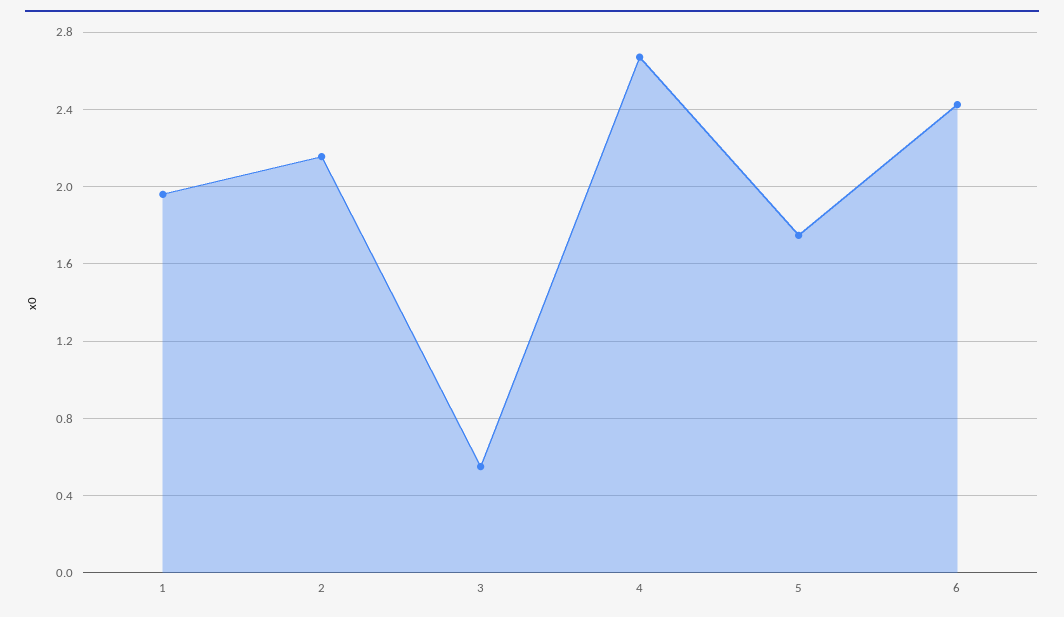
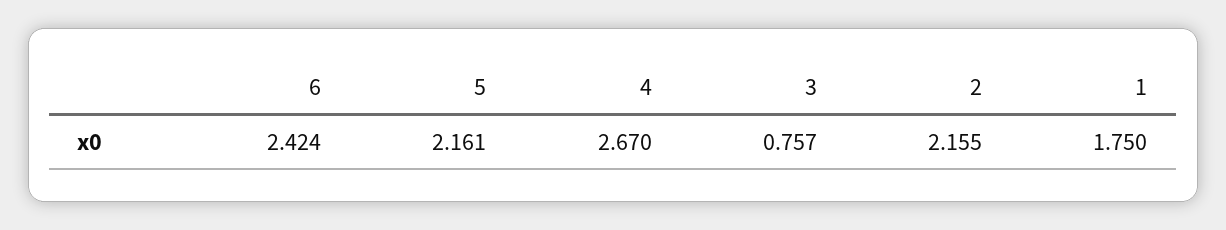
1: 1.95 -> 1.75
3: 0.55 -> 0.757
5: 1.75 -> 2.161

